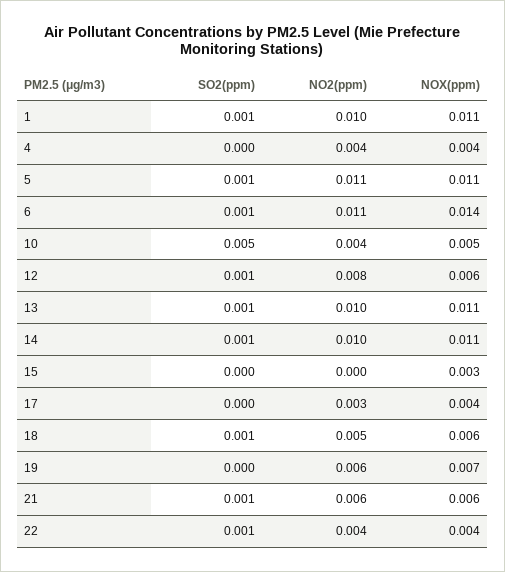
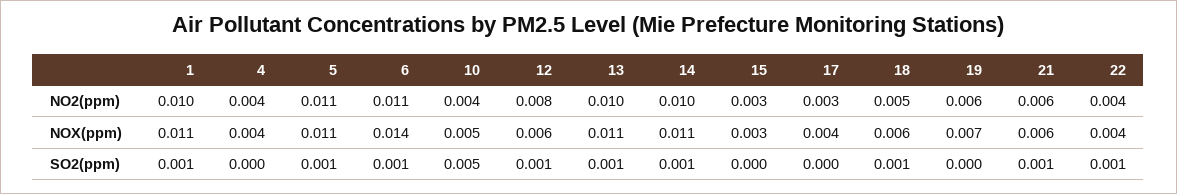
NO2(ppm), 15: 0 -> 0.003

